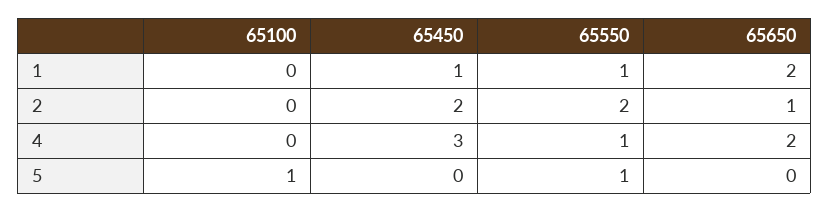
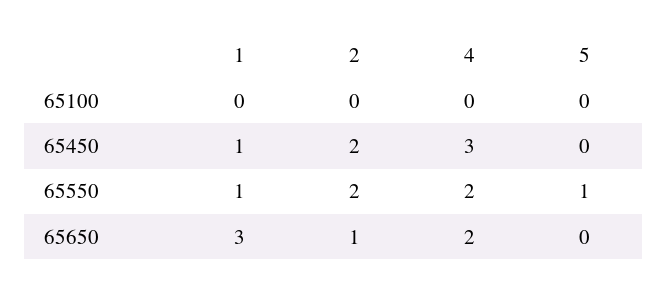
65650, 1: 2 -> 3
65550, 4: 1 -> 2
65100, 5: 1 -> 0

